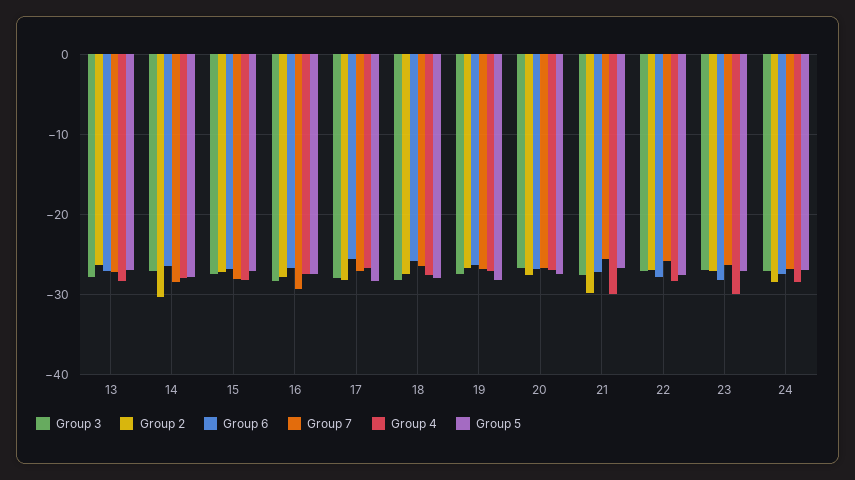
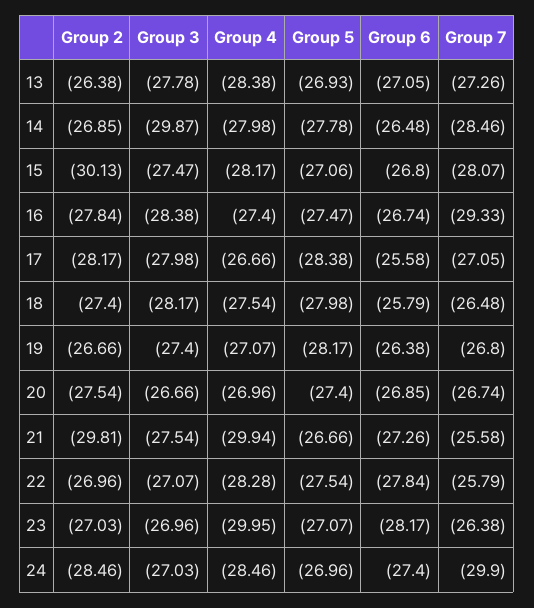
Group 3, 14: -27 -> -29.87
Group 2, 14: -30 -> -26.85
Group 2, 15: -27 -> -30.13
Group 7, 24: -27 -> -29.9

